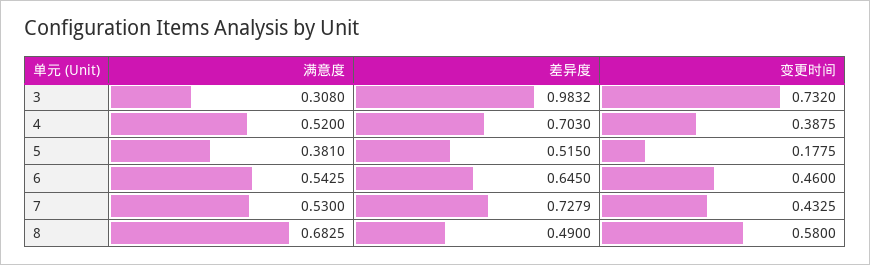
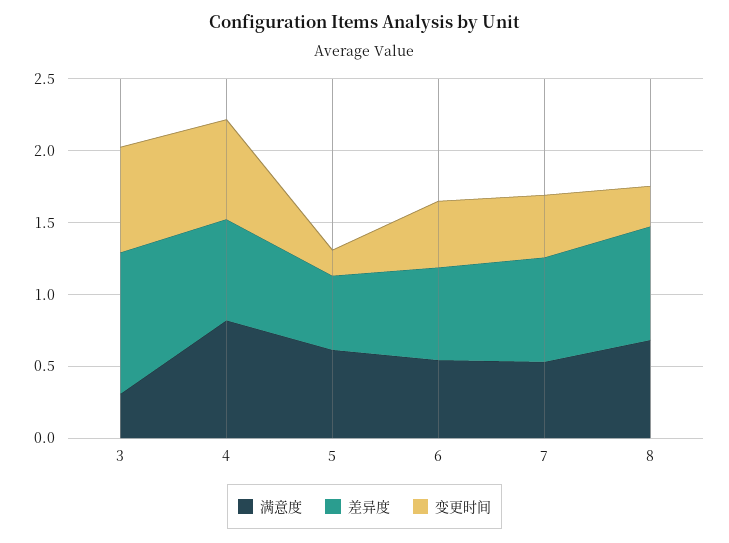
满意度, 4: 0.52 -> 0.8
变更时间, 4: 0.3875 -> 0.7
满意度, 5: 0.381 -> 0.6
差异度, 8: 0.49 -> 0.8
变更时间, 8: 0.58 -> 0.3

